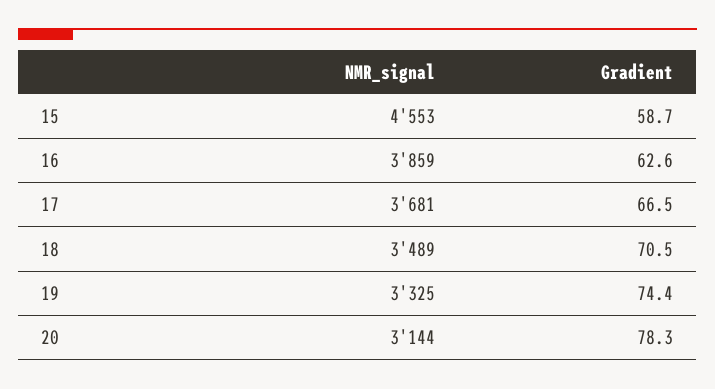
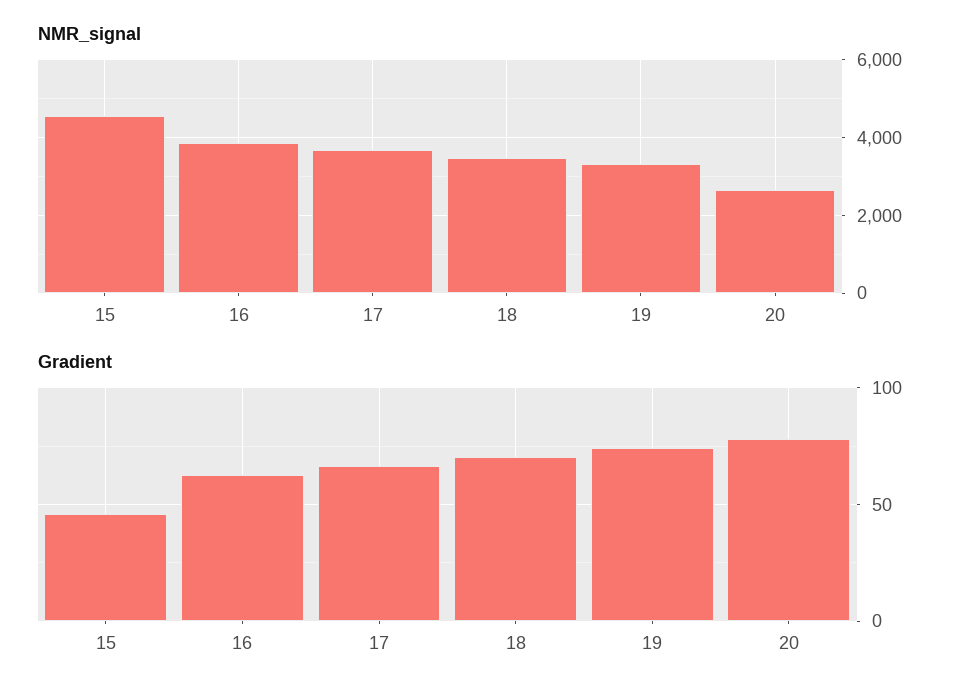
Gradient, 15: 58.7 -> 45
NMR_signal, 20: 3144 -> 2600

